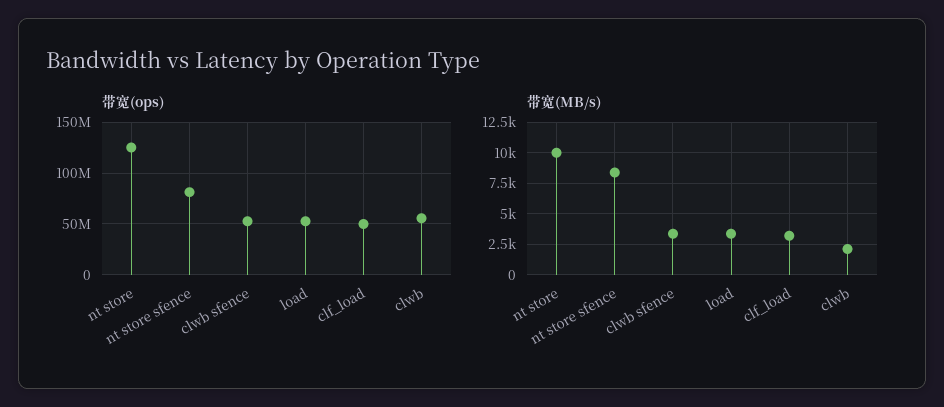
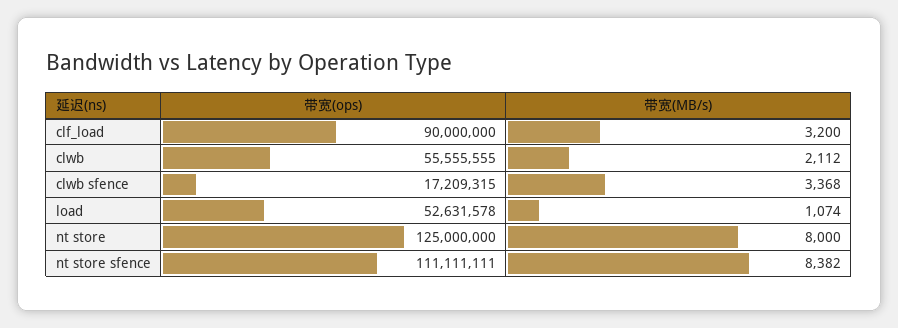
带宽(ops), nt store sfence: 80000000 -> 111111111
带宽(ops), clwb sfence: 50000000 -> 17209315
带宽(ops), clf_load: 50000000 -> 90000000
带宽(MB/s), nt store: 10000 -> 8000
带宽(MB/s), load: 3500 -> 1074

